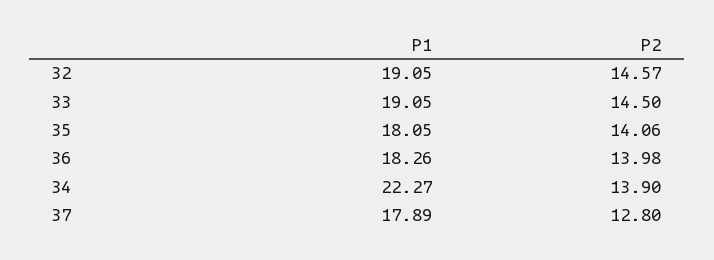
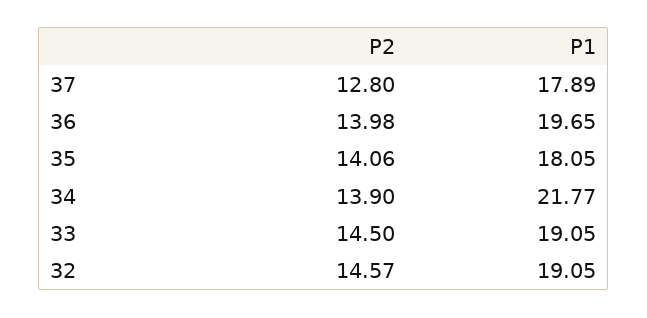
P1, 36: 18.26 -> 19.65
P1, 34: 22.27 -> 21.77

